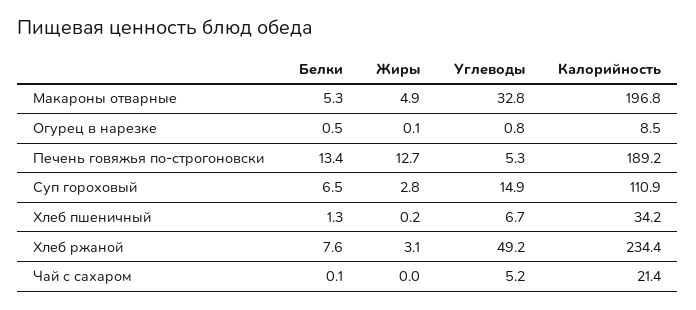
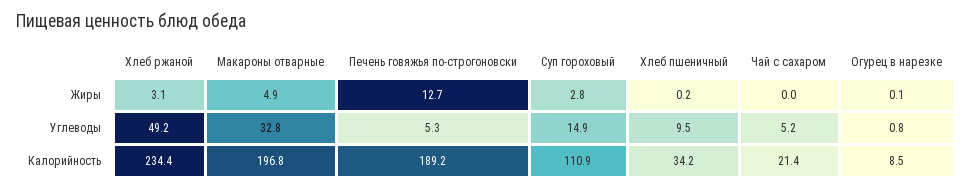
Белки, Макароны отварные: 5.3 -> none
Белки, Огурец в нарезке: 0.5 -> none
Белки, Печень говяжья по-строгоновски: 13.4 -> none
Белки, Суп гороховый: 6.5 -> none
Белки, Хлеб пшеничный: 1.3 -> none
Углеводы, Хлеб пшеничный: 6.7 -> 9.5
Белки, Хлеб ржаной: 7.6 -> none
Белки, Чай с сахаром: 0.1 -> none

